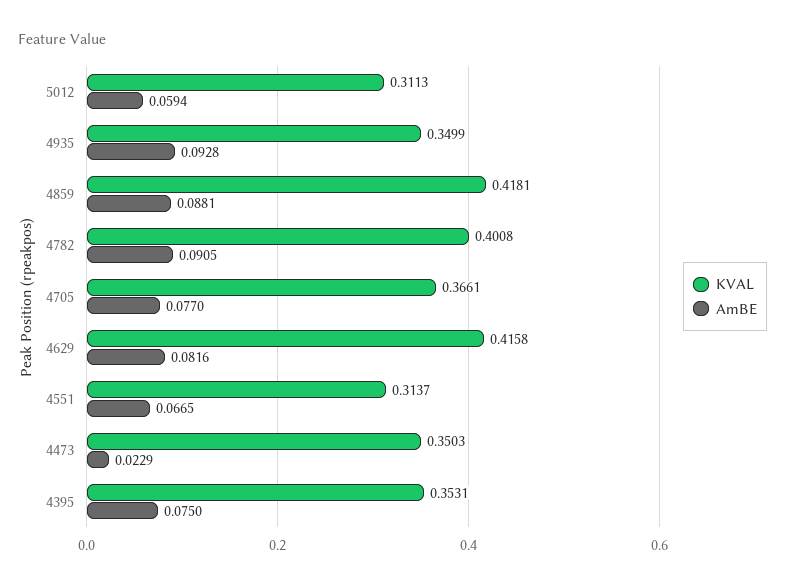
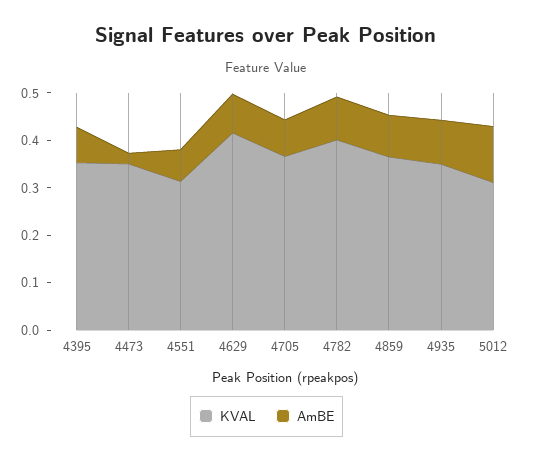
AmBE, 5012: 0.0594 -> 0.12
KVAL, 4859: 0.4181 -> 0.36

